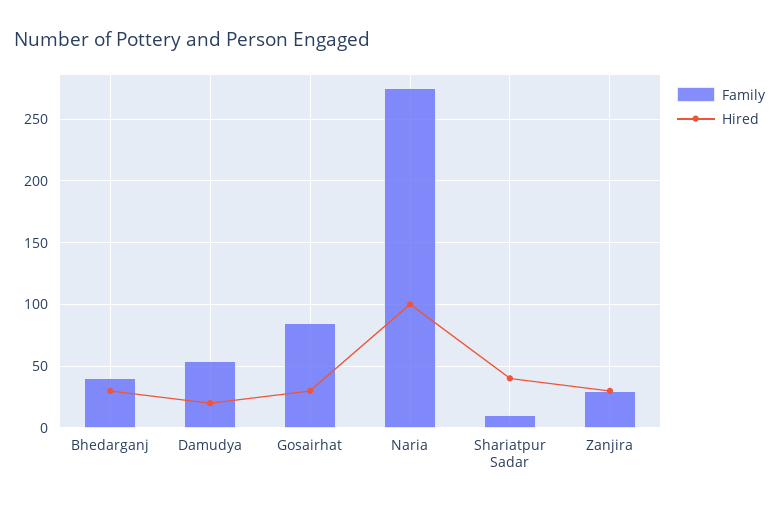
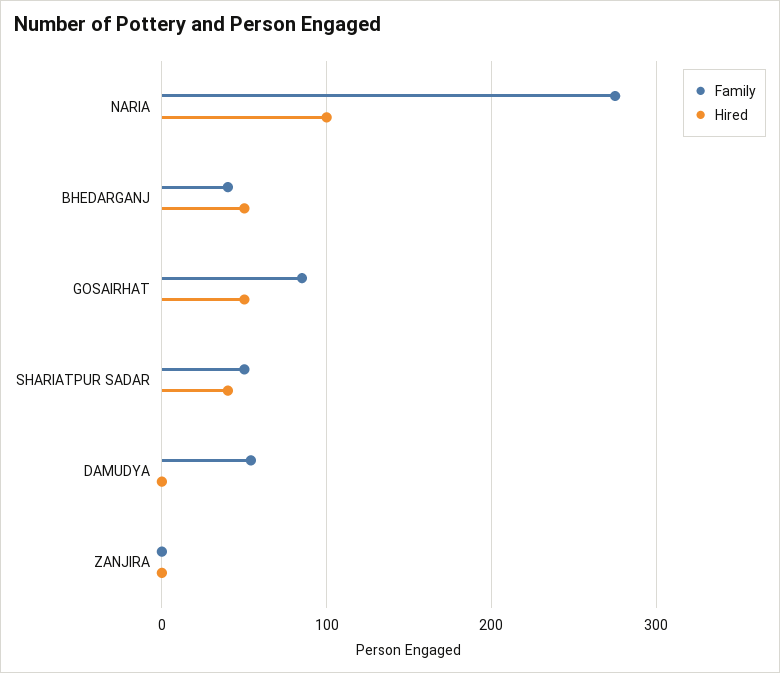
Hired, Bhedarganj: 30 -> 50
Hired, Damudya: 20 -> 0
Hired, Gosairhat: 30 -> 50
Family, Shariatpur Sadar: 10 -> 50
Family, Zanjira: 30 -> 0
Hired, Zanjira: 30 -> 0

